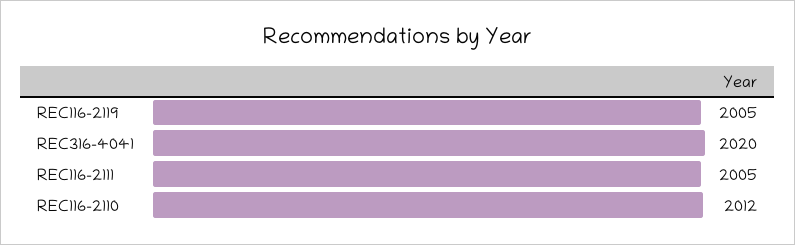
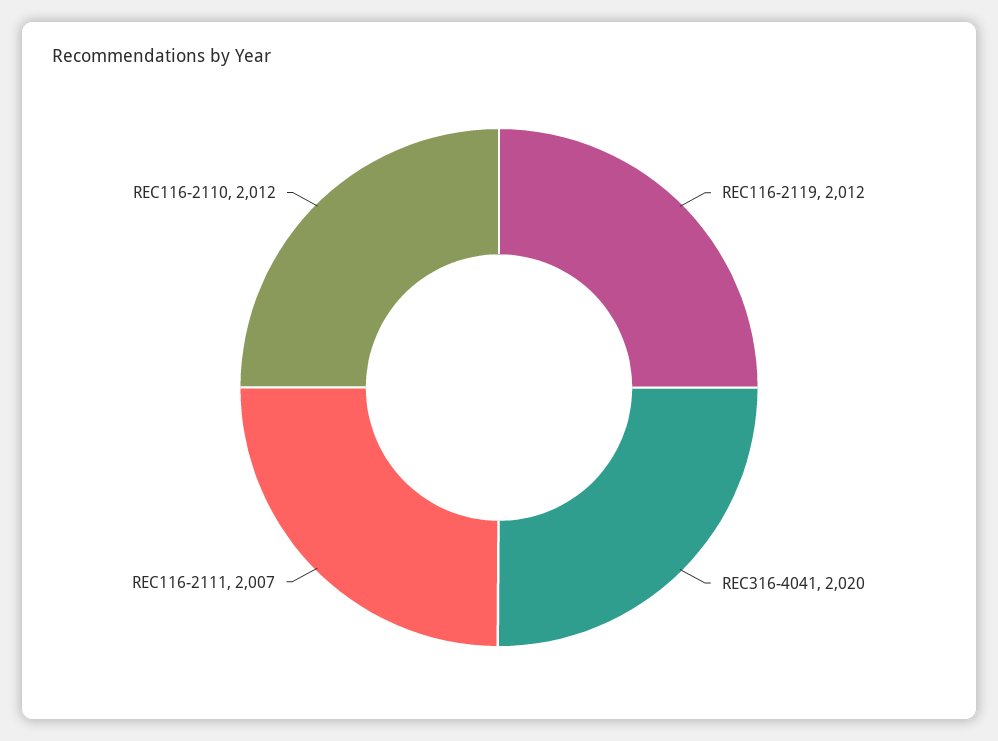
REC116-2119: 2005 -> 2012
REC116-2111: 2005 -> 2007

